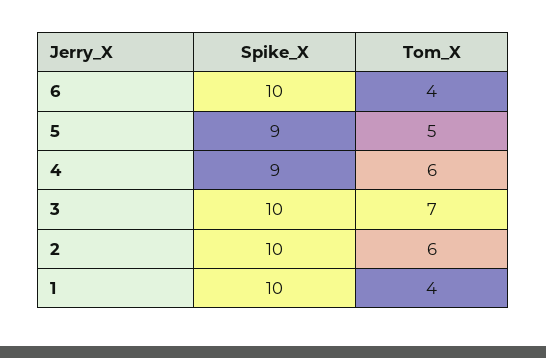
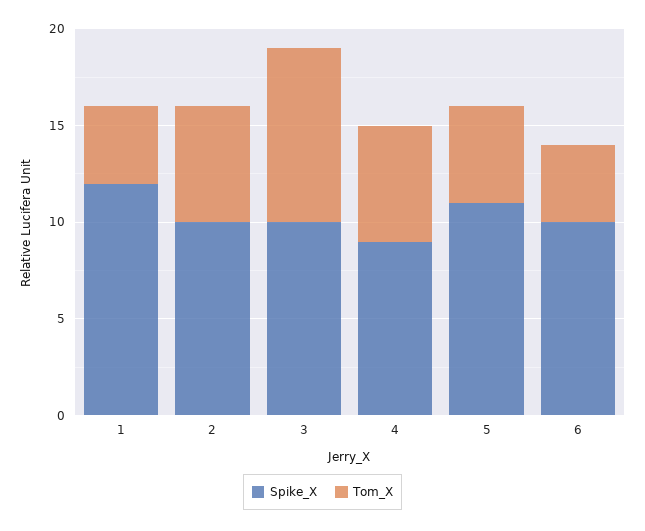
Spike_X, 5: 9 -> 11
Tom_X, 3: 7 -> 9
Spike_X, 1: 10 -> 12

